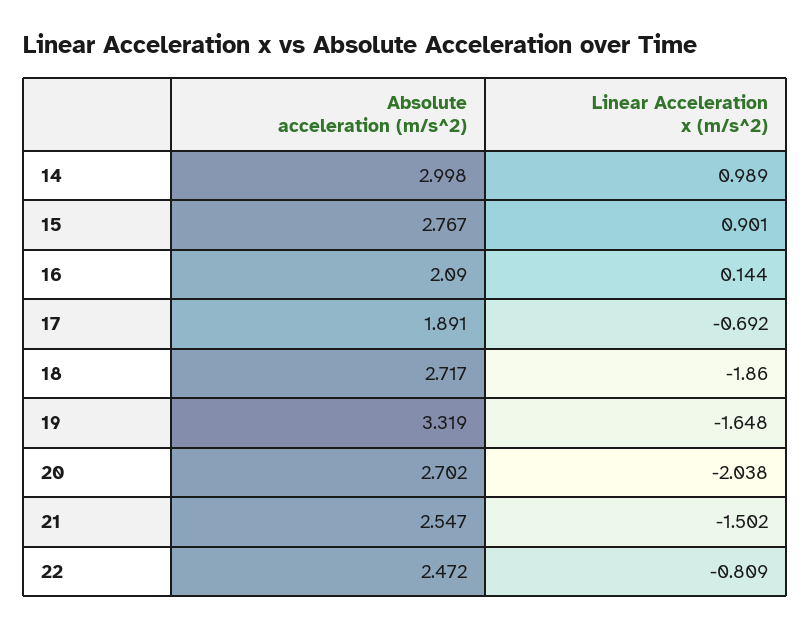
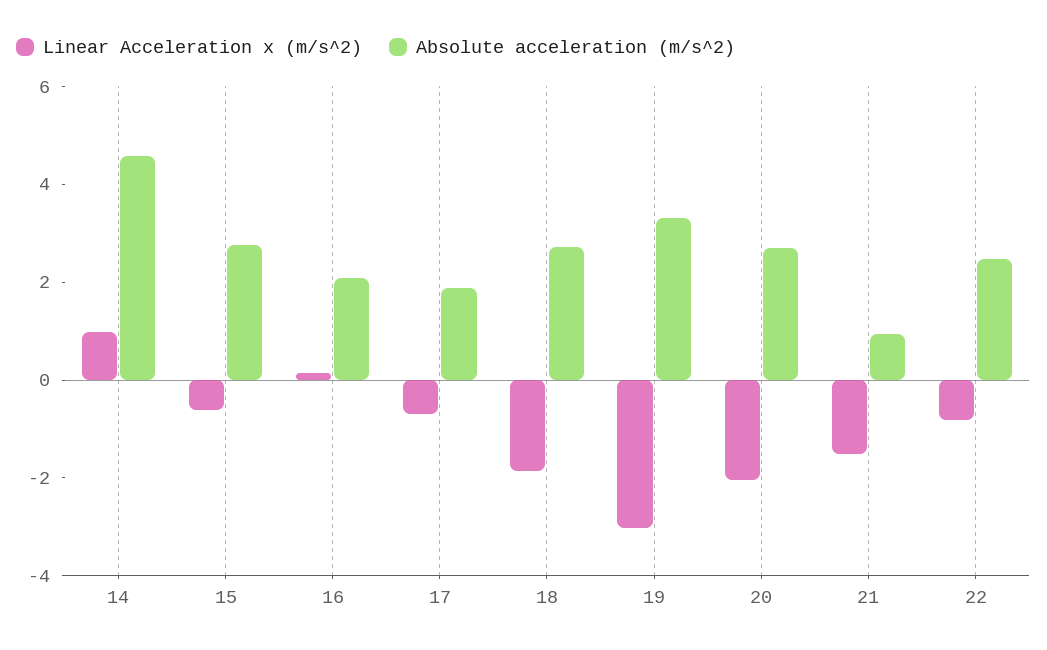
Absolute acceleration (m/s^2), 14: 2.998 -> 4.5
Linear Acceleration x (m/s^2), 15: 0.901 -> -0.5
Linear Acceleration x (m/s^2), 19: -1.648 -> -3
Absolute acceleration (m/s^2), 21: 2.547 -> 1

